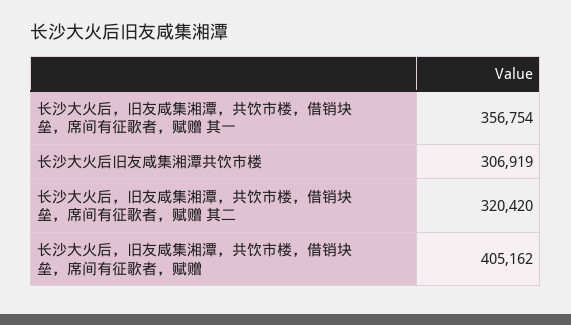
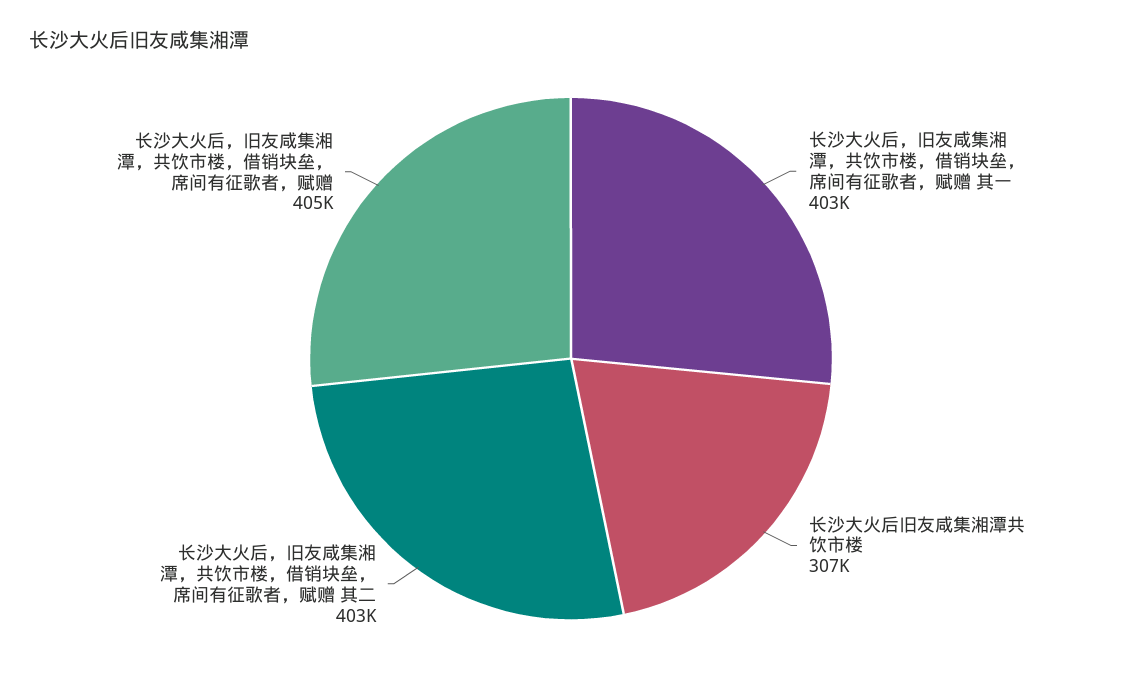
长沙大火后，旧友咸集湘潭，共饮市楼，借销块垒，席间有征歌者，赋赠 其一: 356754 -> 403000
长沙大火后，旧友咸集湘潭，共饮市楼，借销块垒，席间有征歌者，赋赠 其二: 320420 -> 403000

